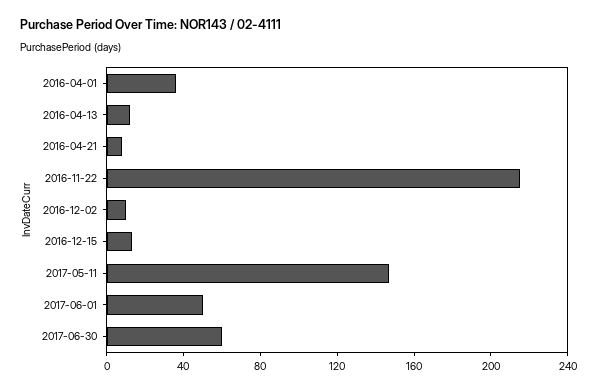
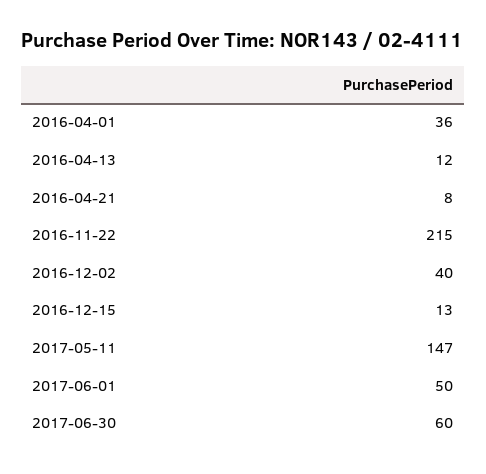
2016-12-02: 10 -> 40

